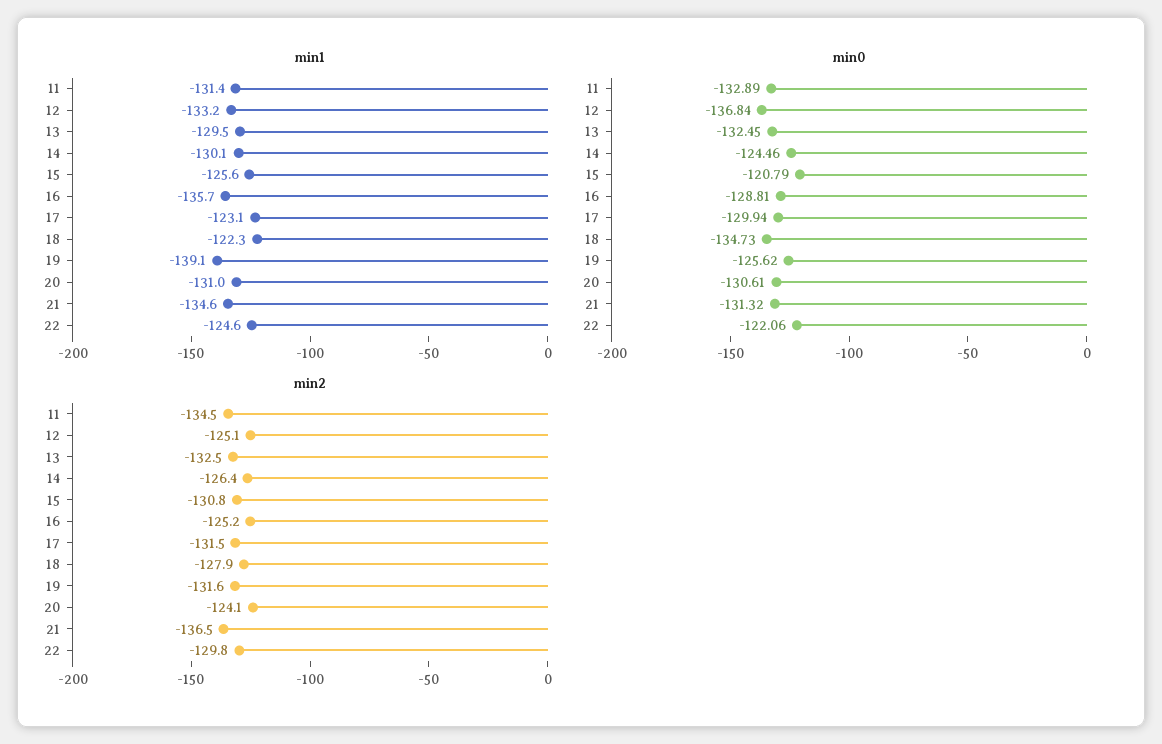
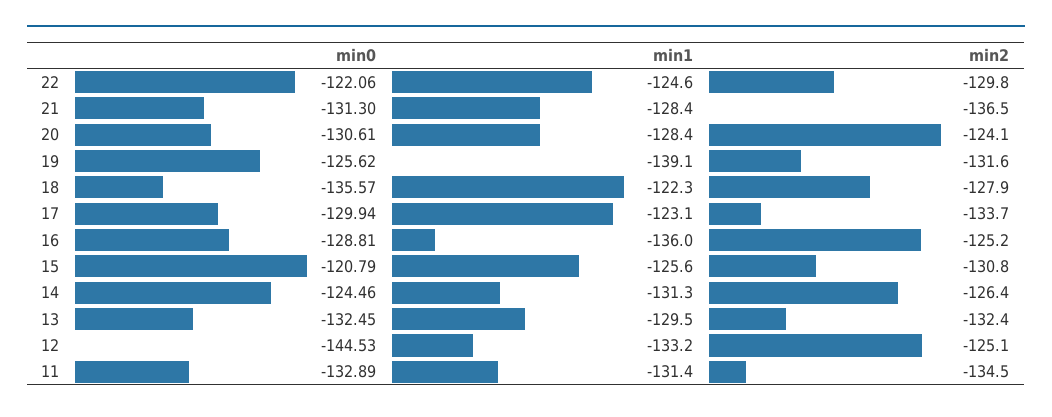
min1, 14: -130.1 -> -131.3
min1, 16: -135.7 -> -136
min1, 20: -131 -> -128.4
min1, 21: -134.6 -> -128.4
min0, 12: -136.84 -> -144.53
min0, 18: -134.73 -> -135.57
min0, 21: -131.32 -> -131.3
min2, 13: -132.5 -> -132.4
min2, 17: -131.5 -> -133.7

